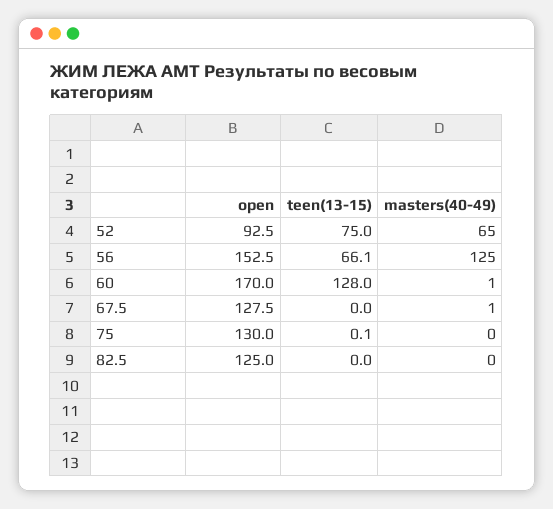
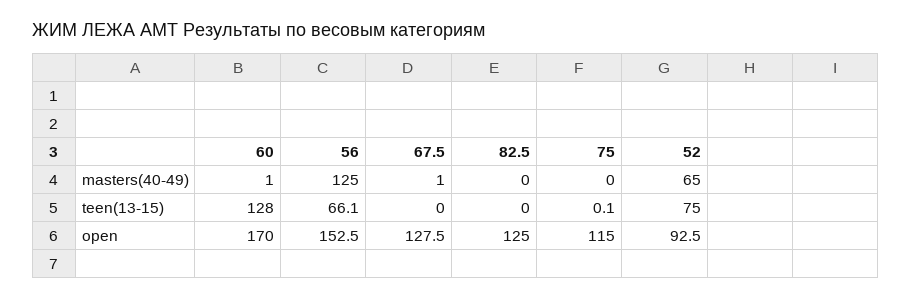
open, 75: 130 -> 115

